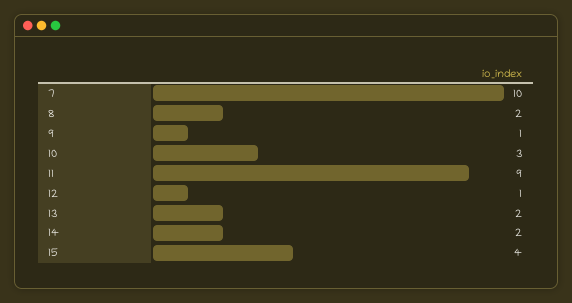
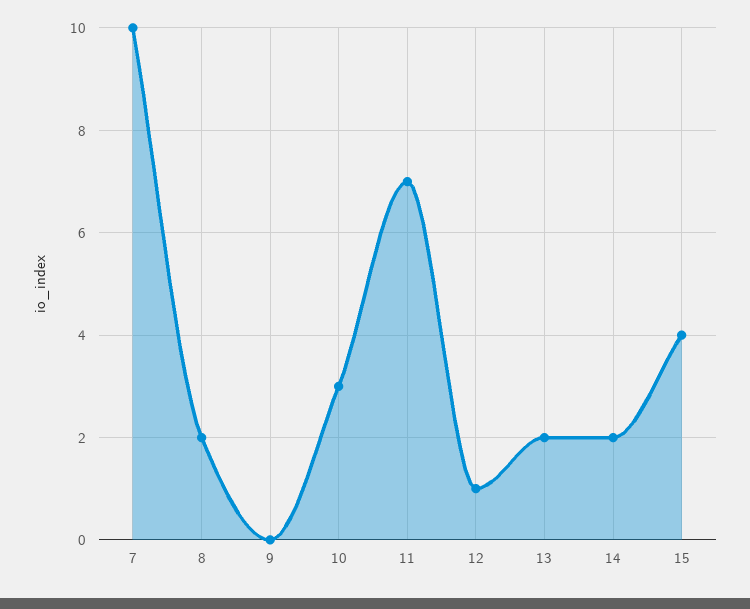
9: 1 -> 0
11: 9 -> 7

